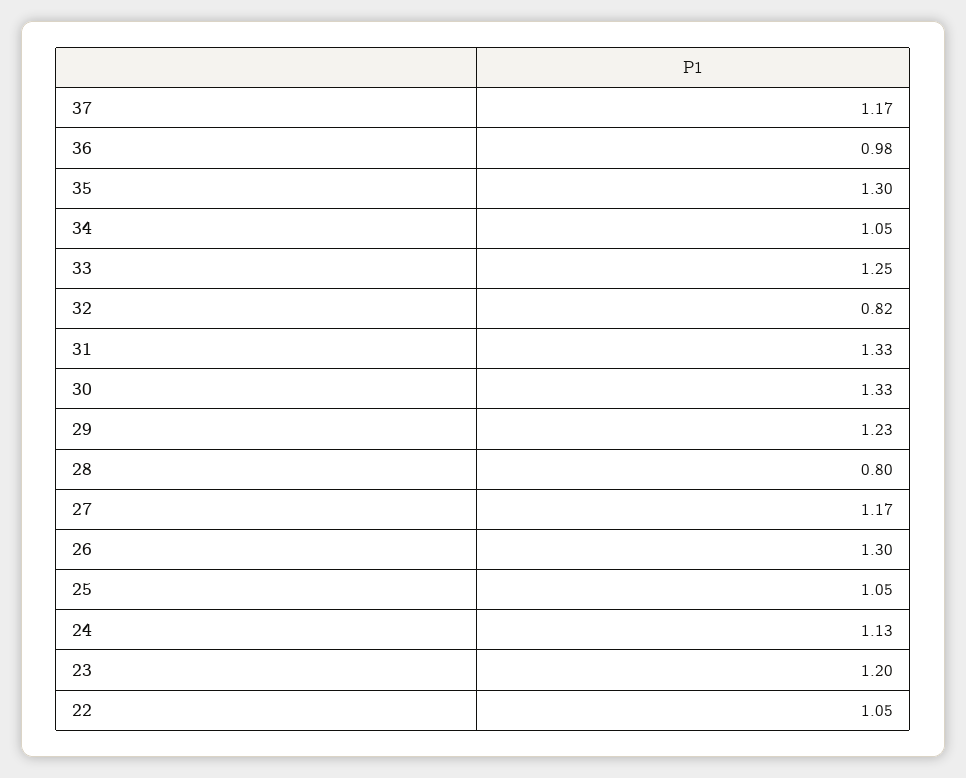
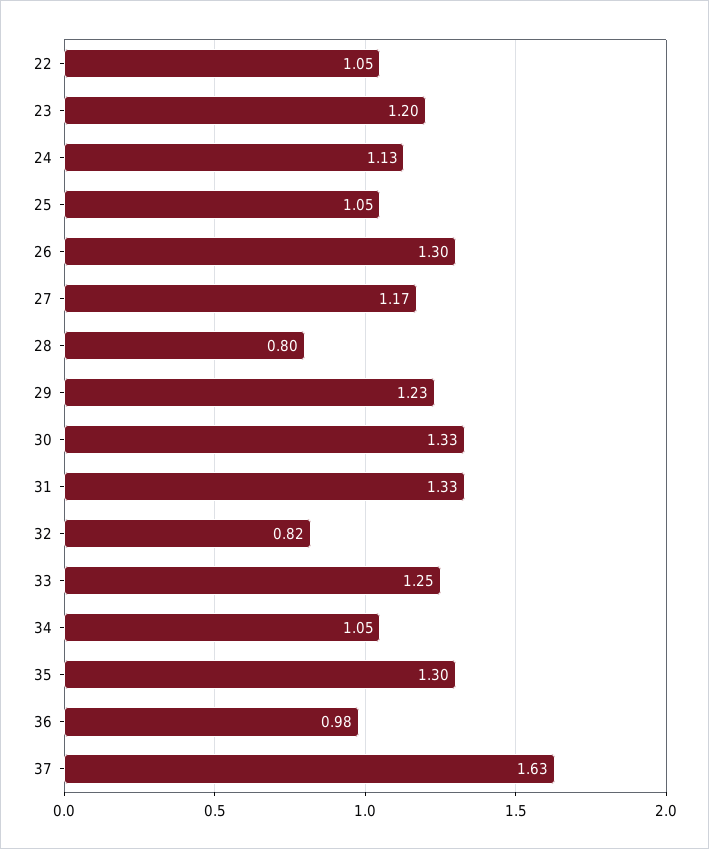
37: 1.17 -> 1.63

